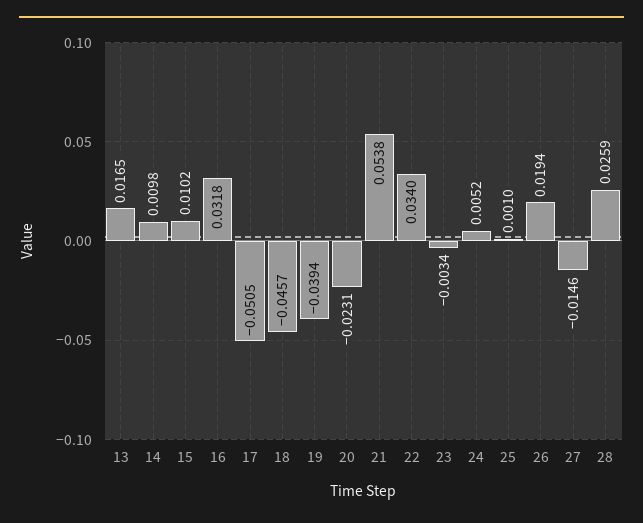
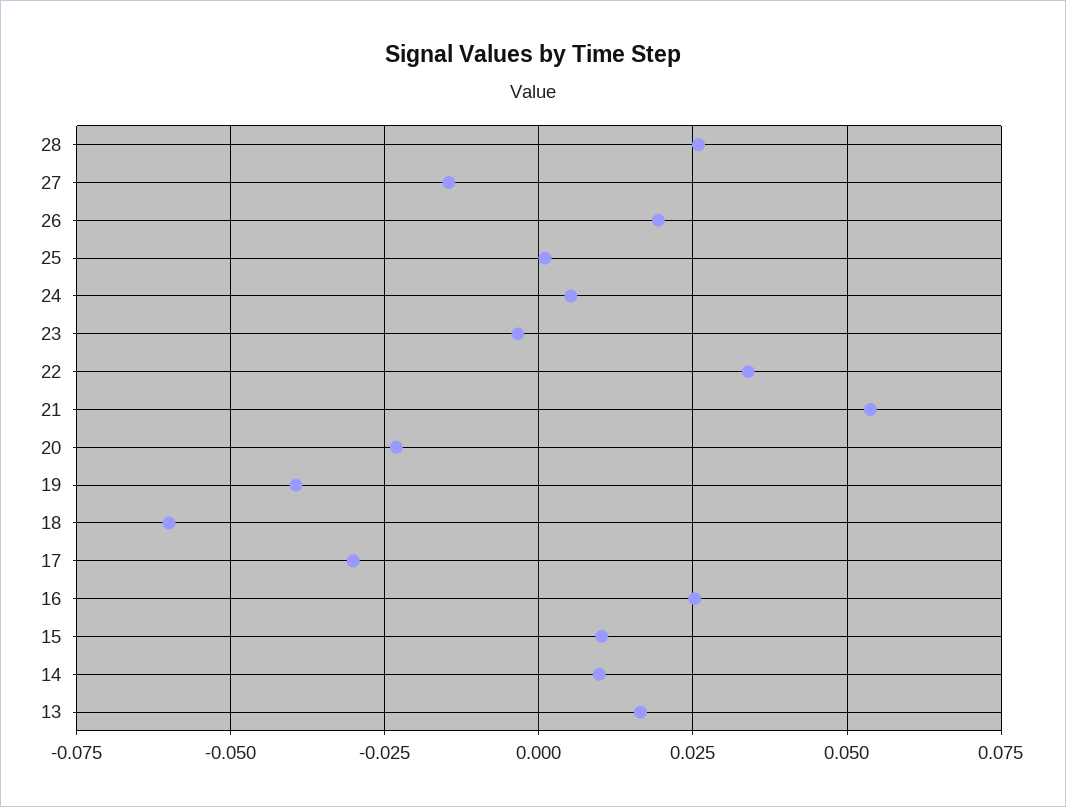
16: 0.0318 -> 0.025
17: -0.0505 -> -0.03
18: -0.0457 -> -0.06

